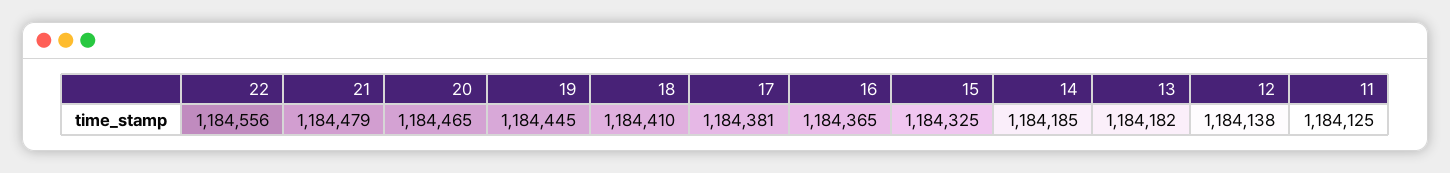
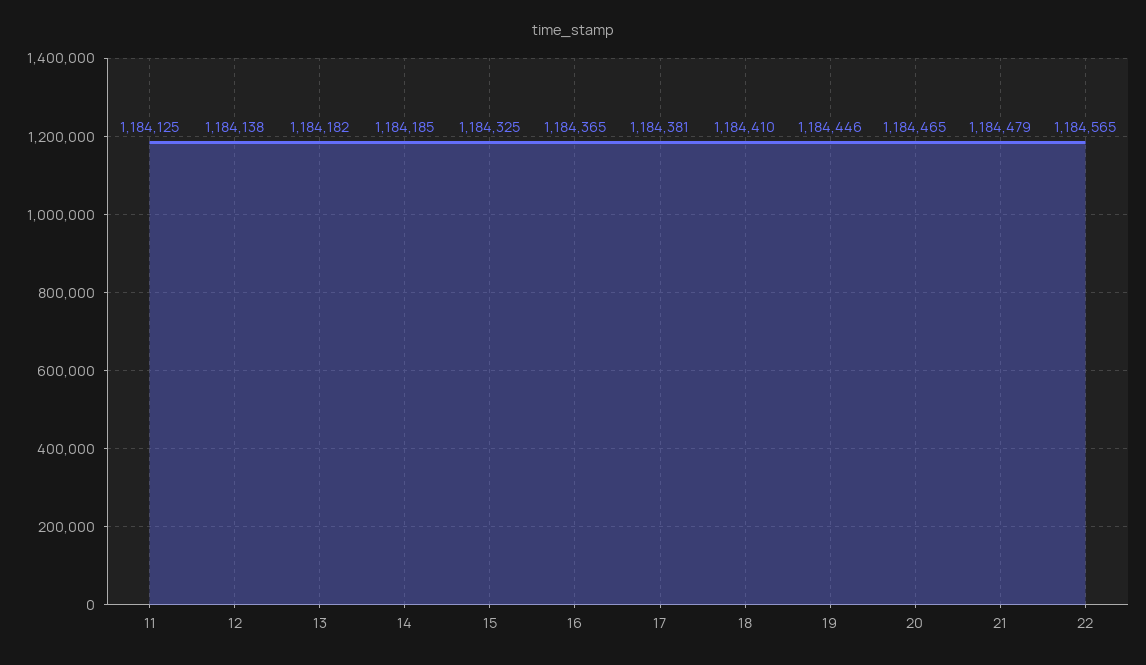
22: 1184556 -> 1184565
19: 1184445 -> 1184446

